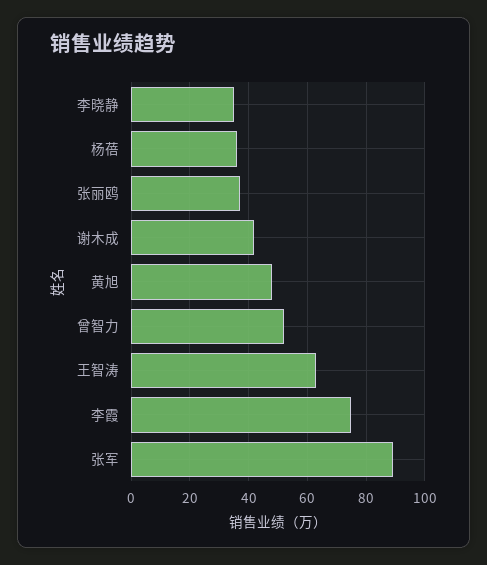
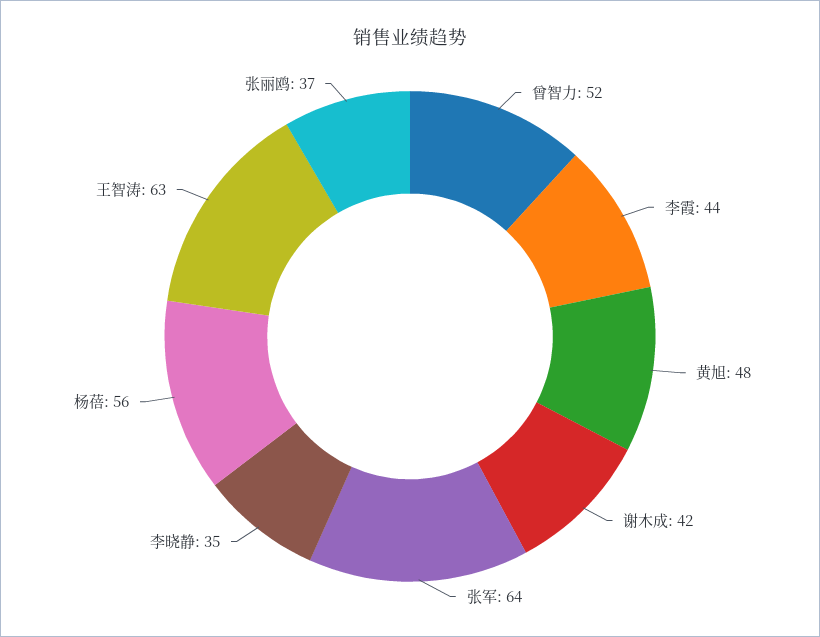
杨蓓: 35 -> 56
李霞: 75 -> 44
张军: 90 -> 64

